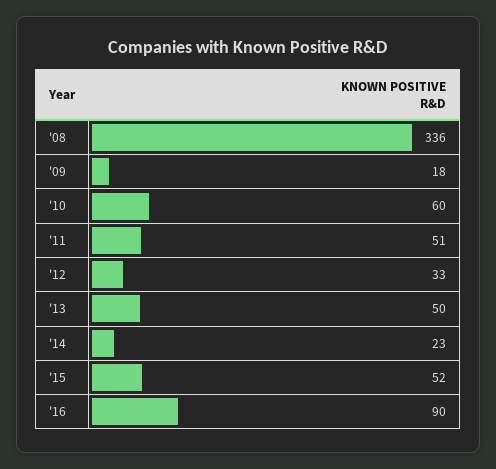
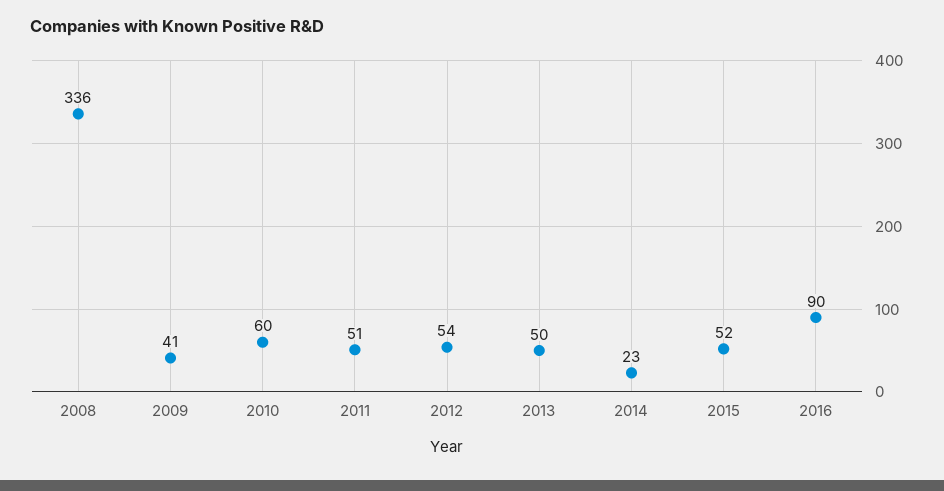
'09: 18 -> 41
'12: 33 -> 54

